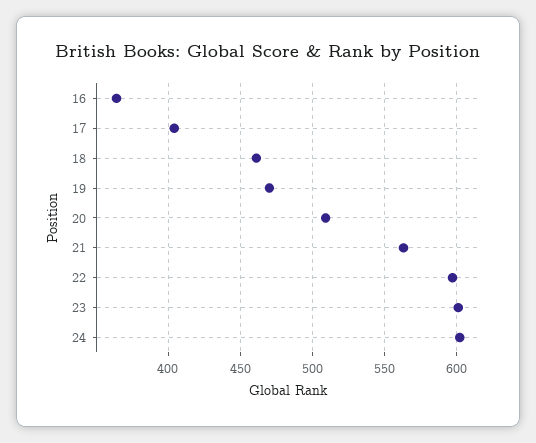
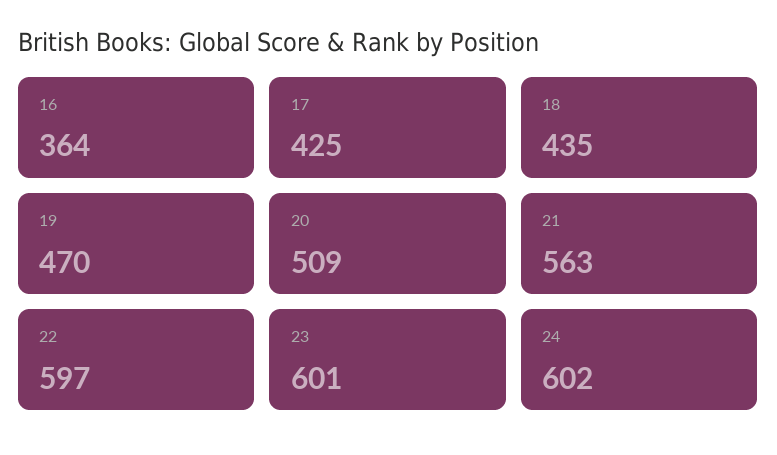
17: 405 -> 425
18: 460 -> 435

